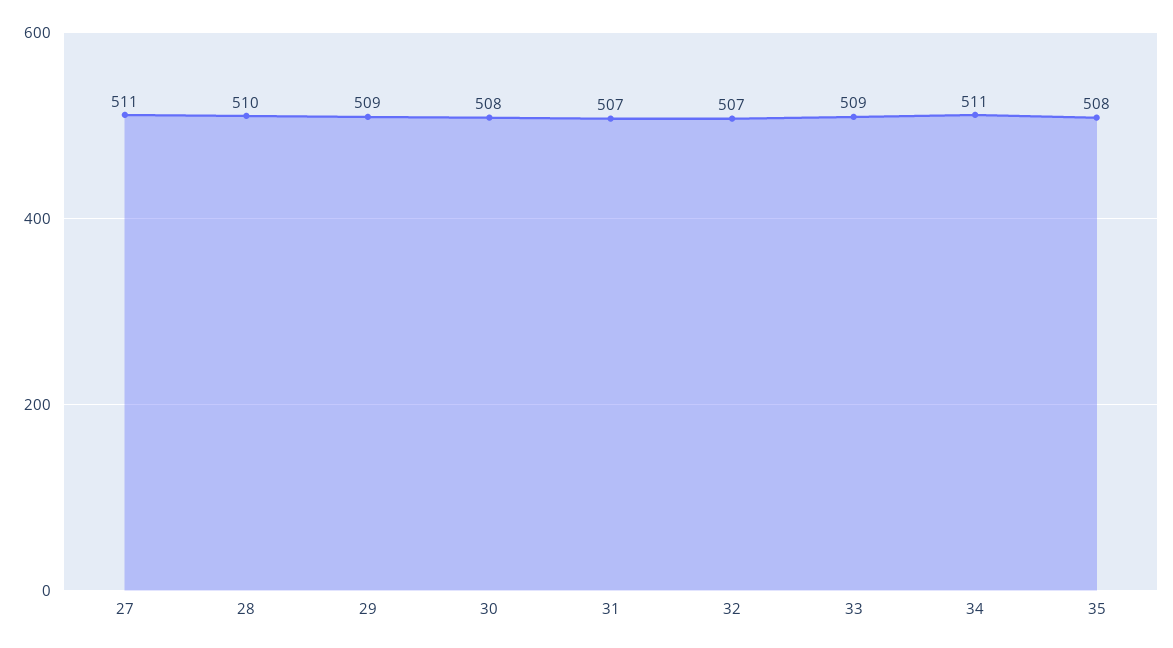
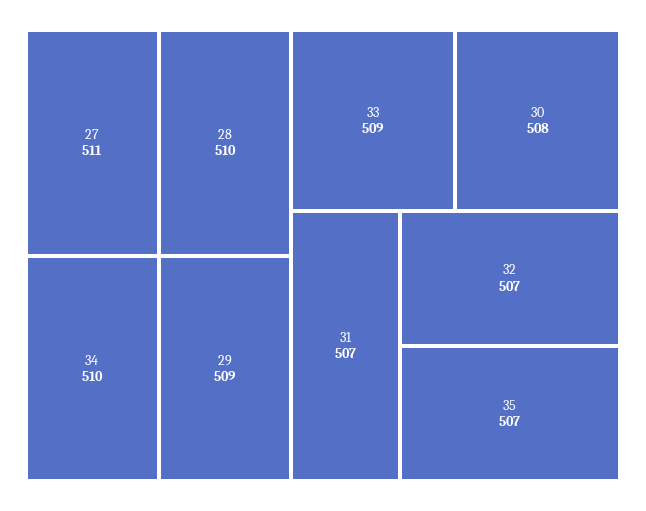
34: 511 -> 510
35: 508 -> 507

